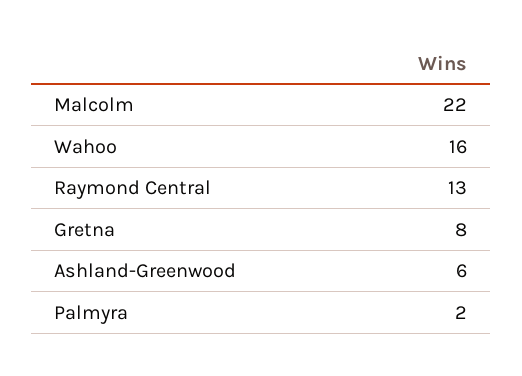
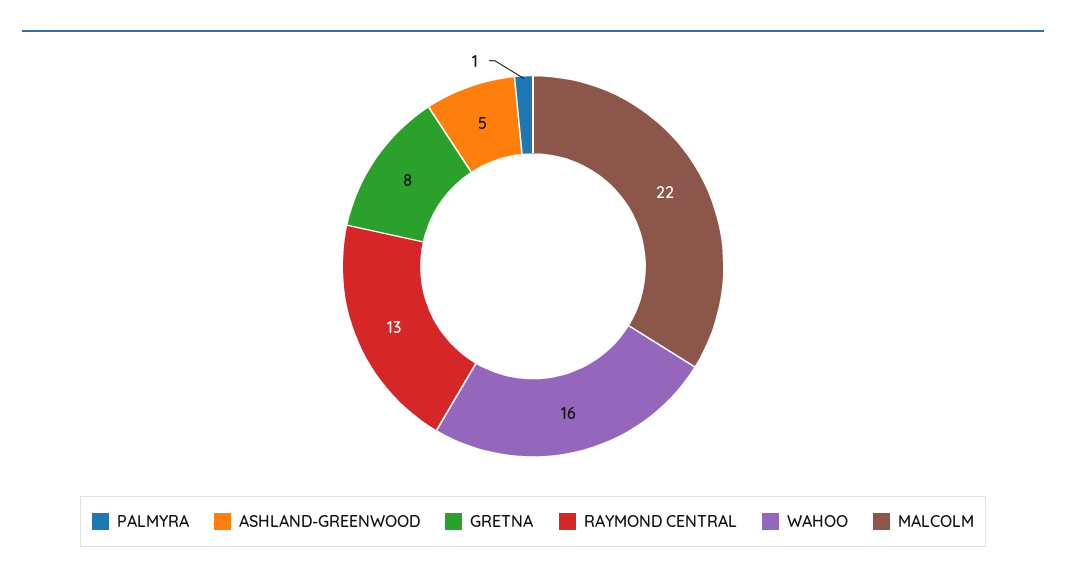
Ashland-Greenwood: 6 -> 5
Palmyra: 2 -> 1

